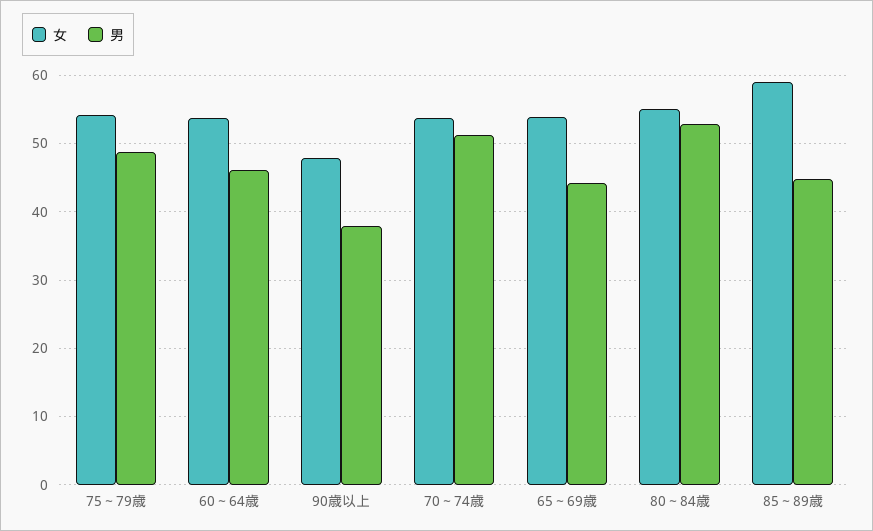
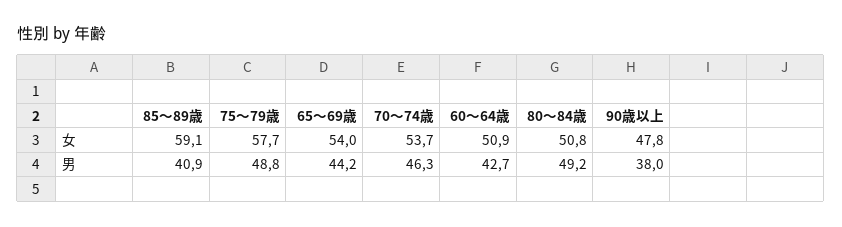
女, 75～79歳: 54 -> 57.7
女, 60～64歳: 54 -> 50.9
男, 60～64歳: 46 -> 42.7
男, 70～74歳: 51 -> 46.3
女, 80～84歳: 55 -> 50.8
男, 80～84歳: 53 -> 49.2
男, 85～89歳: 45 -> 40.9

